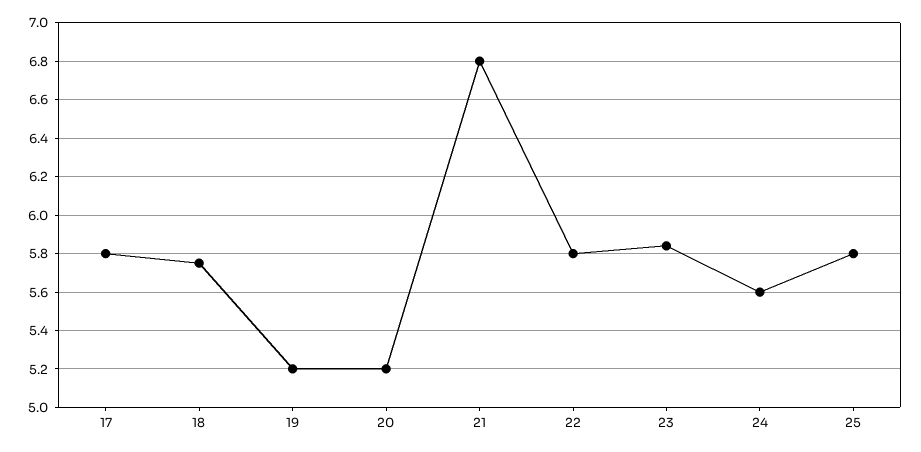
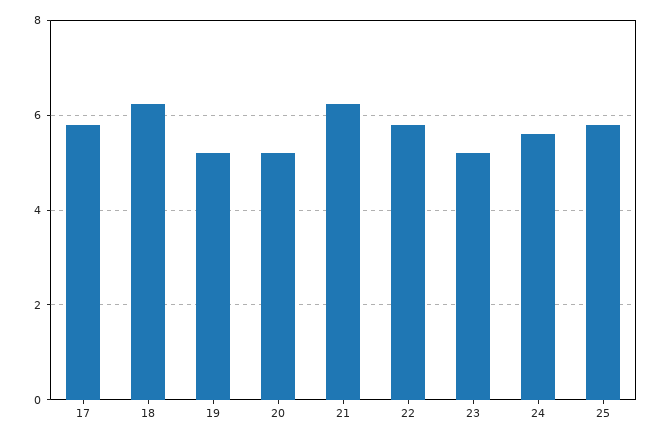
18: 5.75 -> 6.2
21: 6.8 -> 6.2
23: 5.85 -> 5.2

